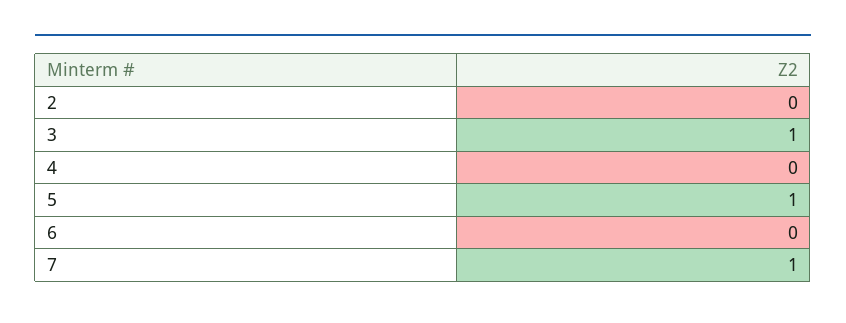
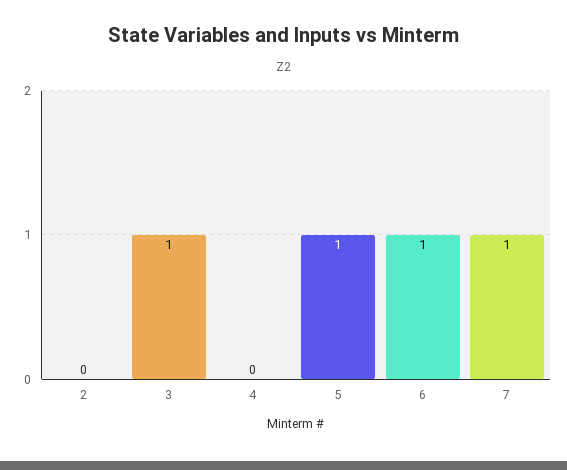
6: 0 -> 1

